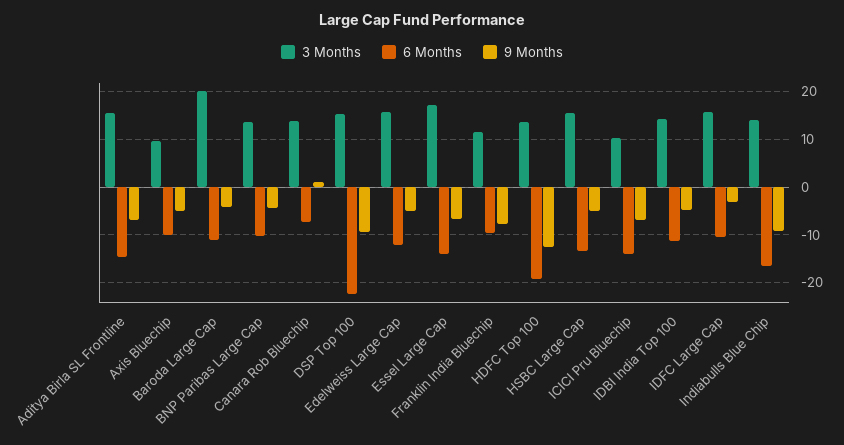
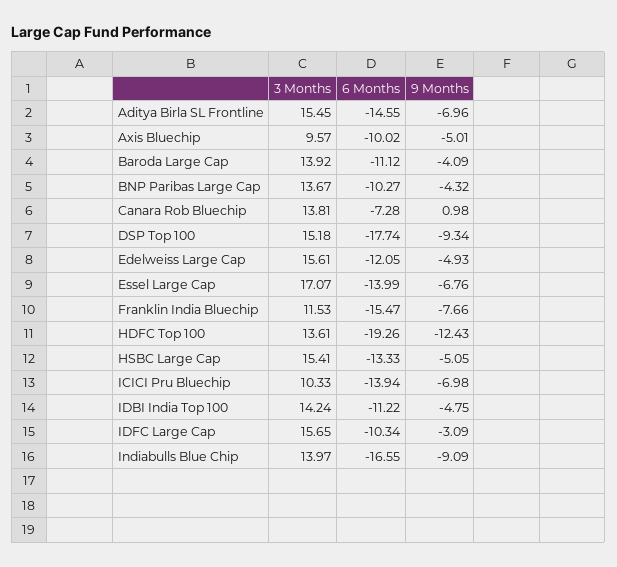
3 Months, Baroda Large Cap: 20 -> 13.92
6 Months, DSP Top 100: -22 -> -17.74
6 Months, Franklin India Bluechip: -10 -> -15.47

